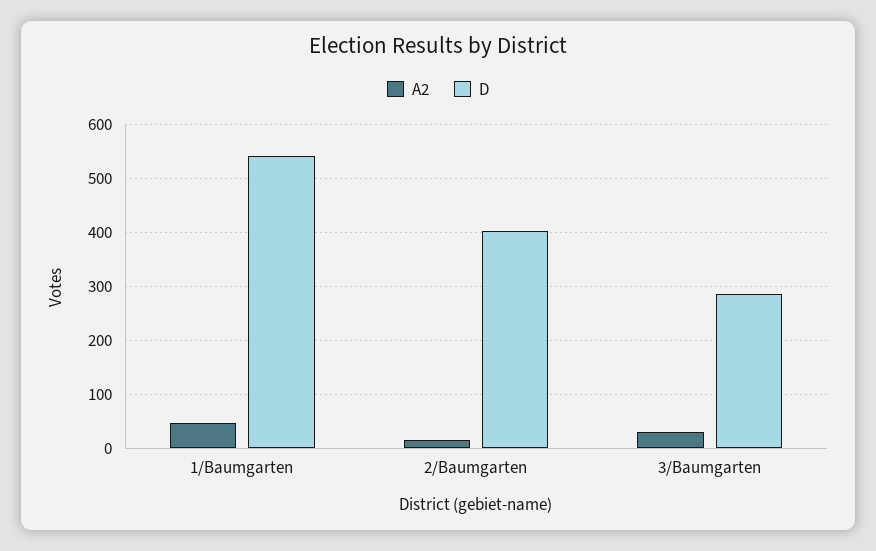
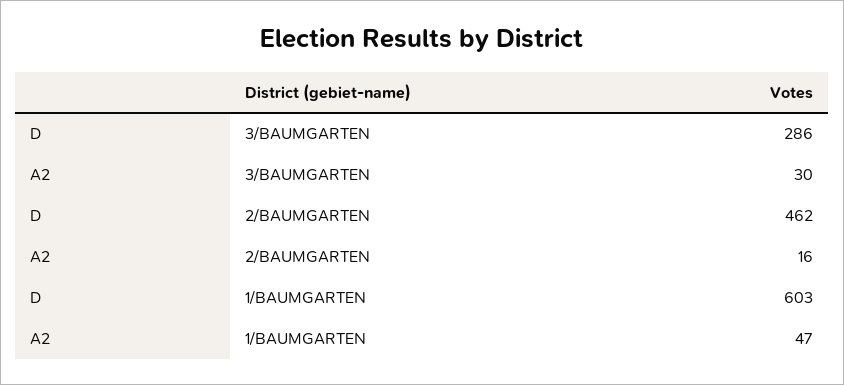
D, 1/Baumgarten: 540 -> 603
D, 2/Baumgarten: 400 -> 462

